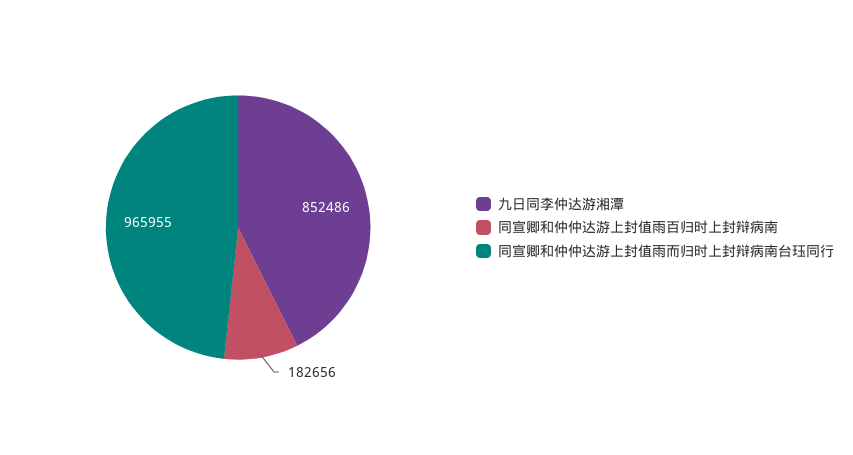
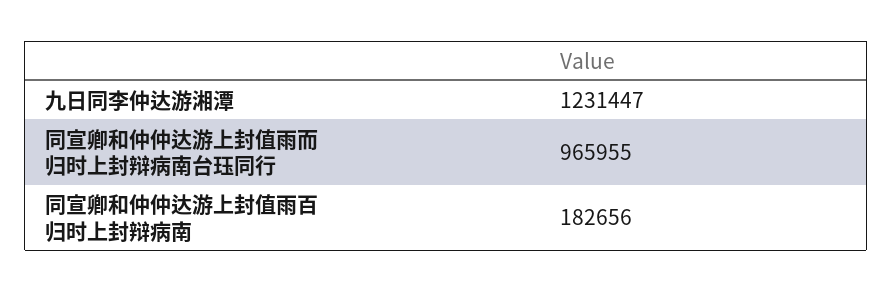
九日同李仲达游湘潭: 852486 -> 1231447

